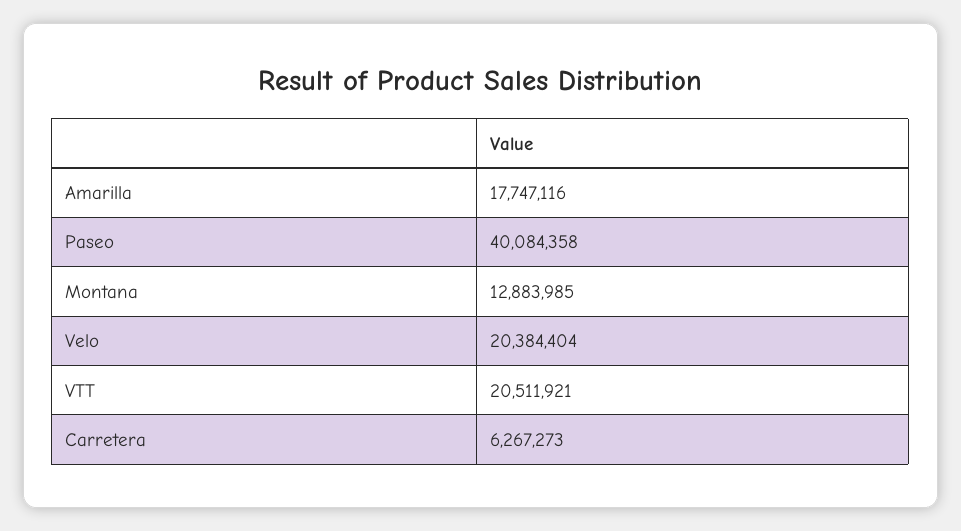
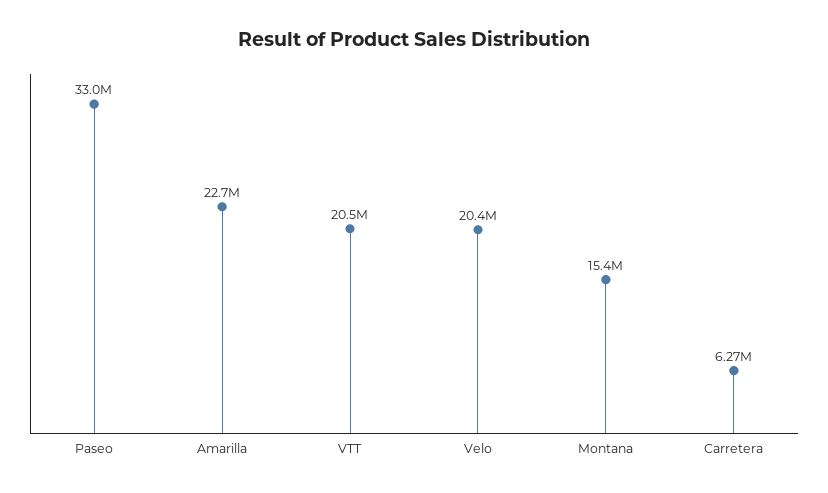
Amarilla: 17747116 -> 22700000
Paseo: 40084358 -> 33000000
Montana: 12883985 -> 15400000

